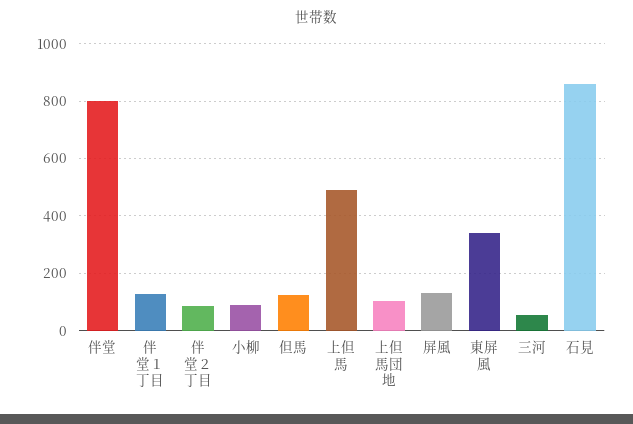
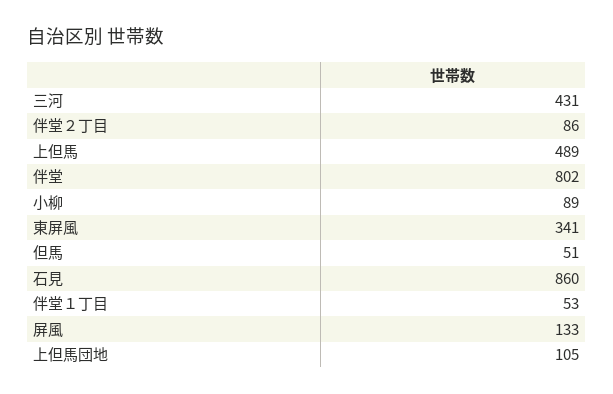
伴堂１丁目: 125 -> 53
但馬: 125 -> 51
三河: 50 -> 431

